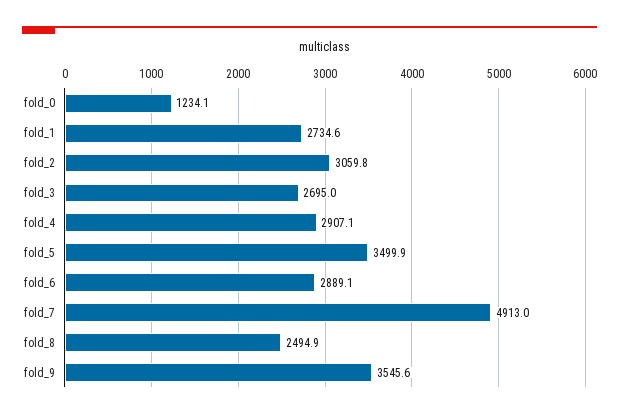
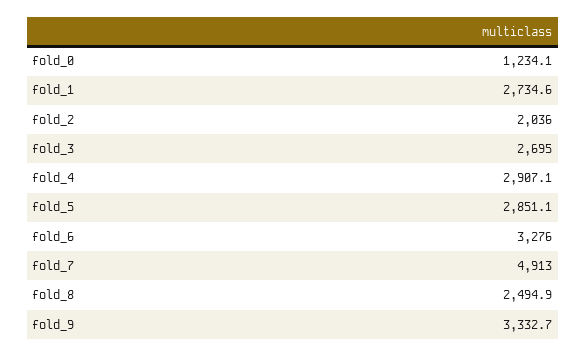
fold_2: 3059.8 -> 2036
fold_5: 3499.9 -> 2851.1
fold_6: 2889.1 -> 3276
fold_9: 3545.6 -> 3332.7

